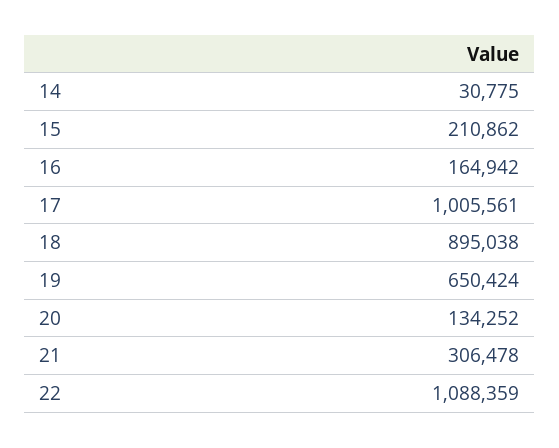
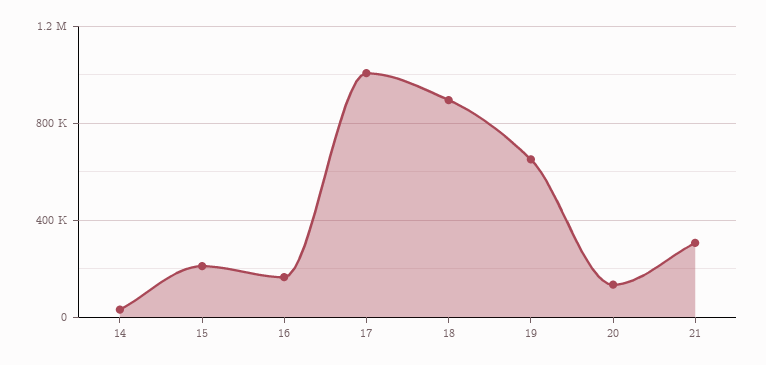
22: 1088359 -> none

